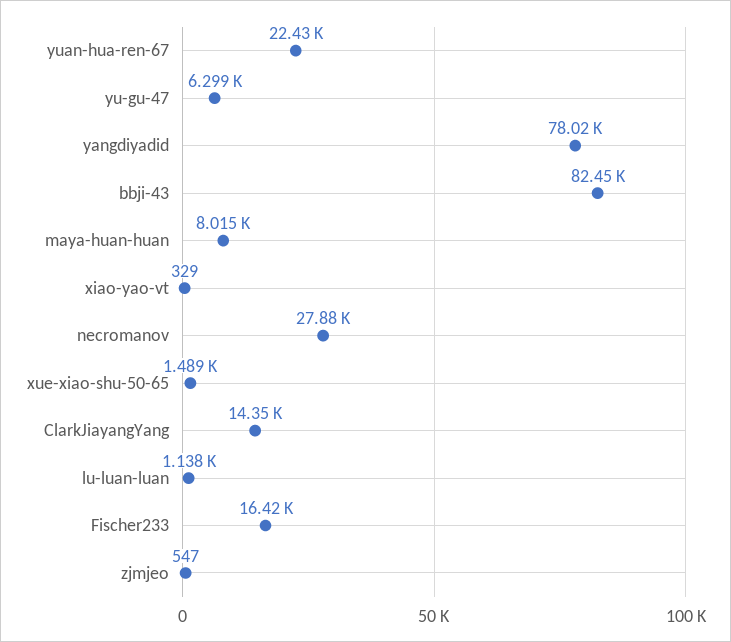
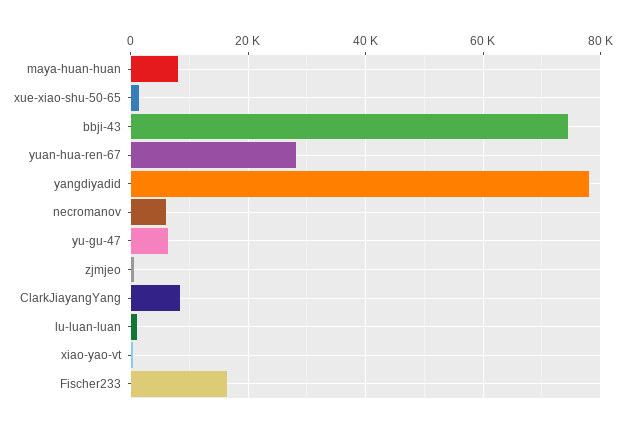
yuan-hua-ren-67: 22430 -> 28000
bbji-43: 82450 -> 74000
necromanov: 27880 -> 6000
ClarkJiayangYang: 14350 -> 8000

